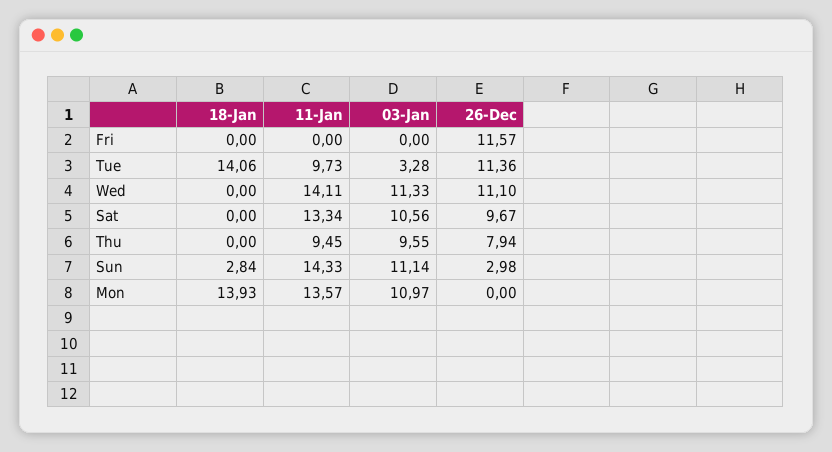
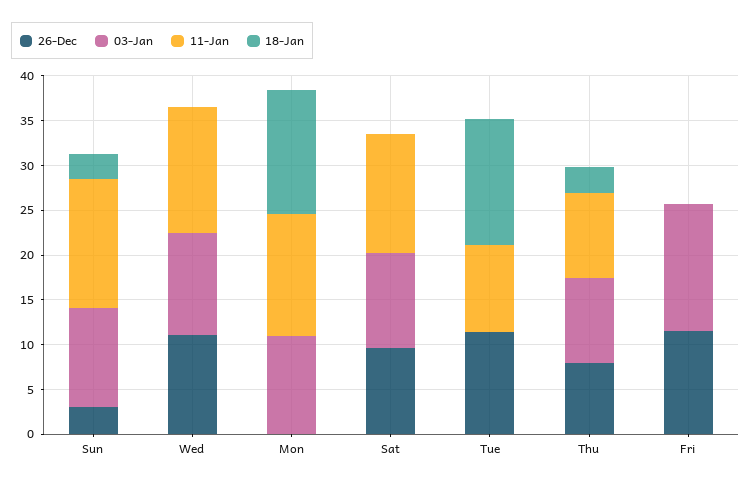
03-Jan, Fri: 0 -> 14
03-Jan, Tue: 3.28 -> 0
18-Jan, Thu: 0 -> 3

